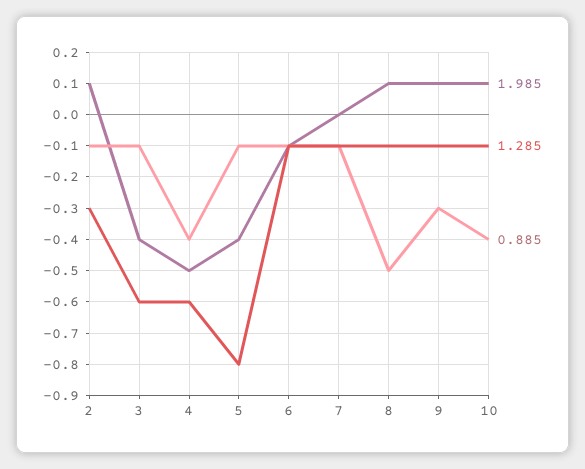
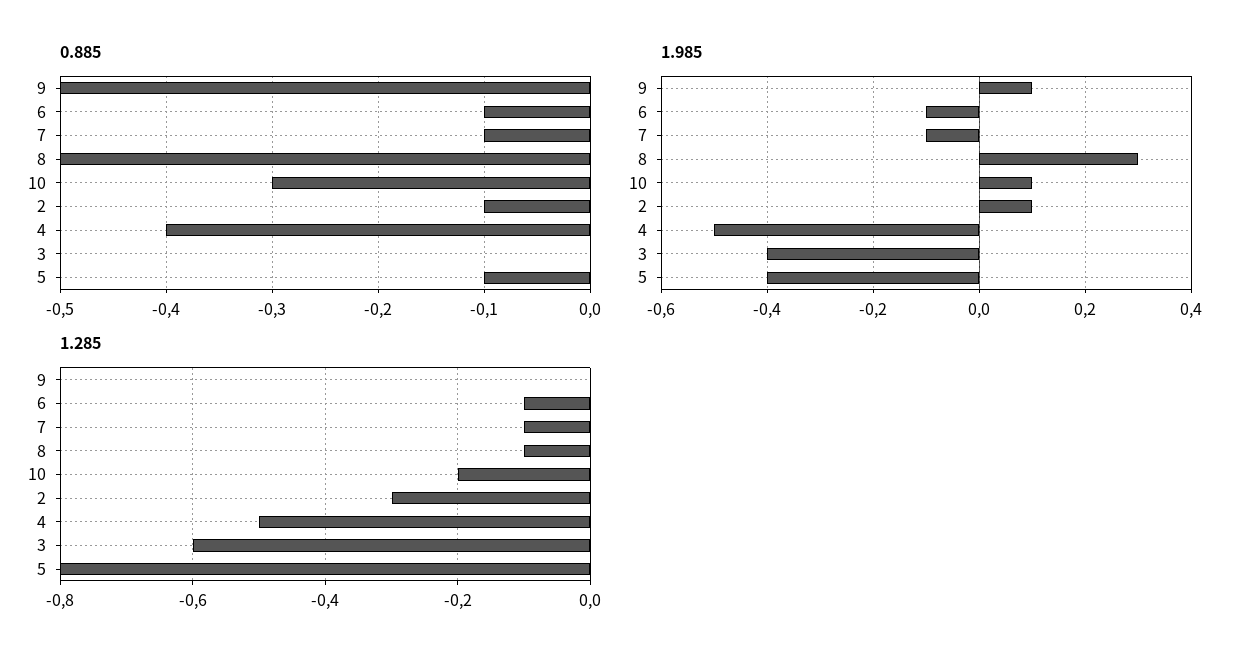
0.885, 3: -0.1 -> 0
1.285, 4: -0.6 -> -0.5
1.985, 7: 0 -> -0.1
1.985, 8: 0.1 -> 0.3
1.285, 9: -0.1 -> 0
0.885, 9: -0.3 -> -0.5
1.285, 10: -0.1 -> -0.2
0.885, 10: -0.4 -> -0.3

